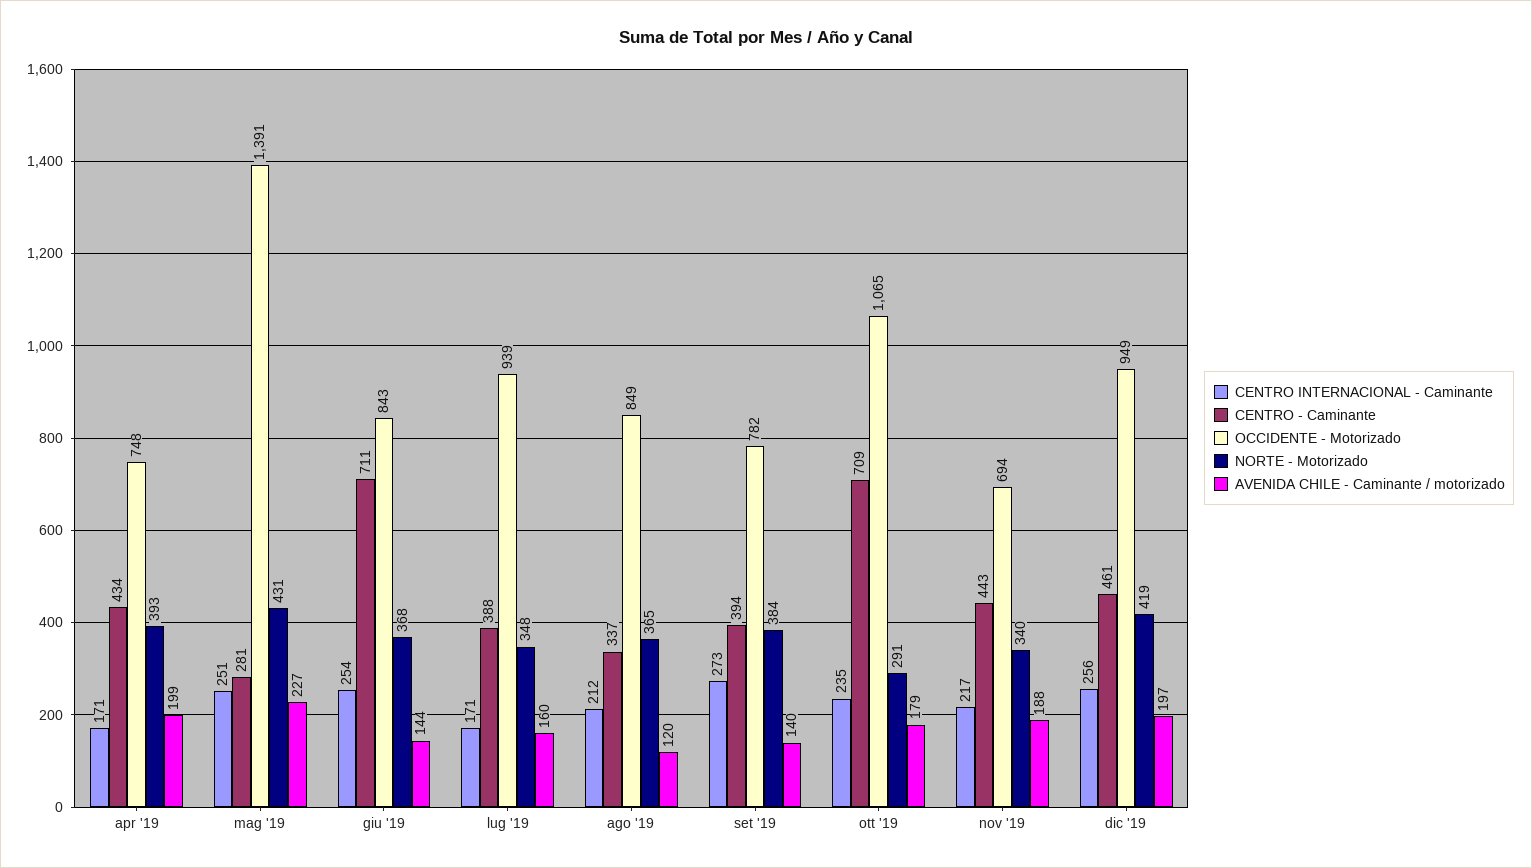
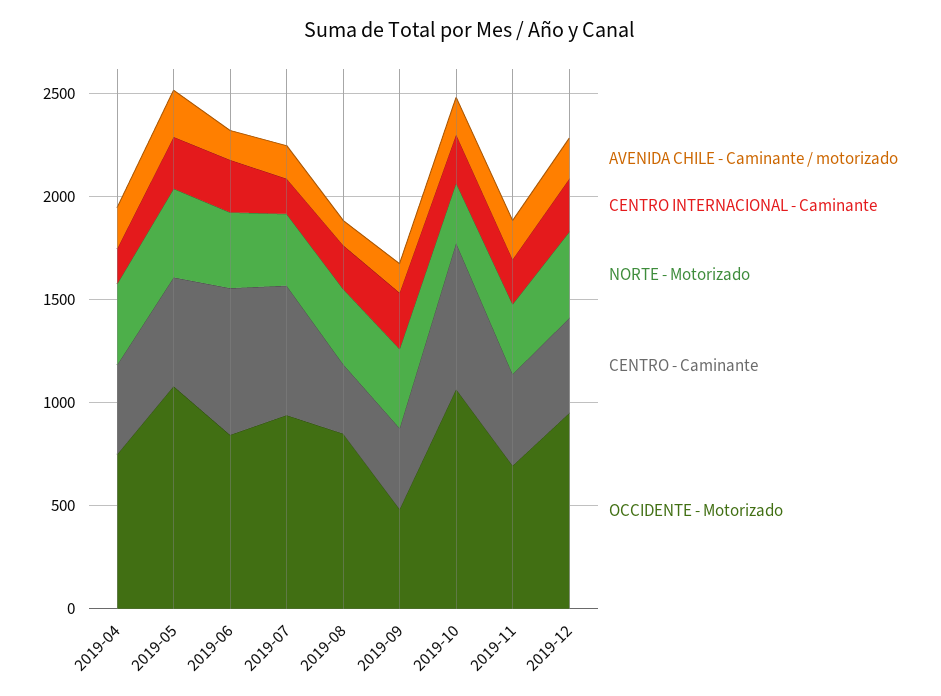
CENTRO - Caminante, mag '19: 281 -> 500
OCCIDENTE - Motorizado, mag '19: 1391 -> 1100
CENTRO - Caminante, lug '19: 388 -> 600
OCCIDENTE - Motorizado, set '19: 782 -> 500

